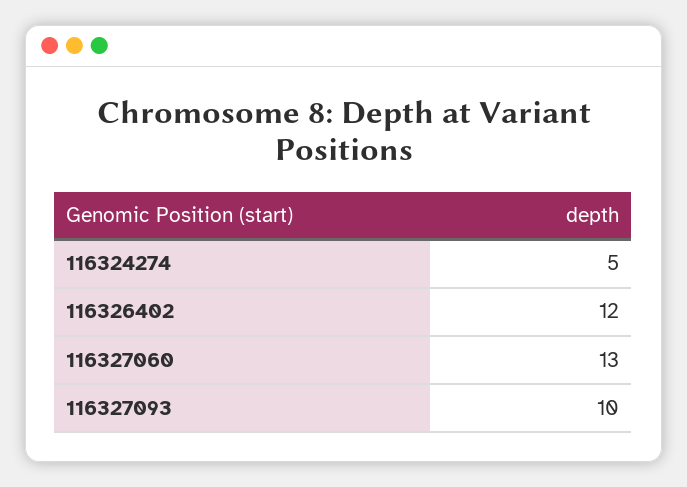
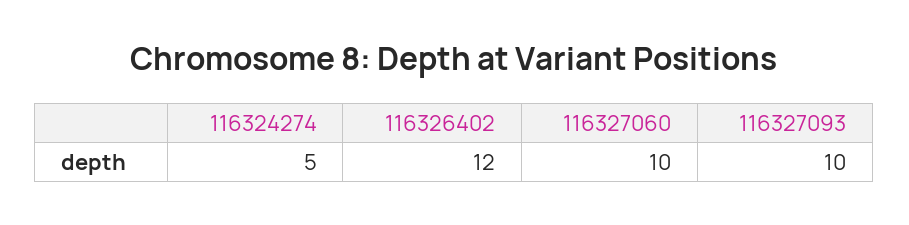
116327060: 13 -> 10

